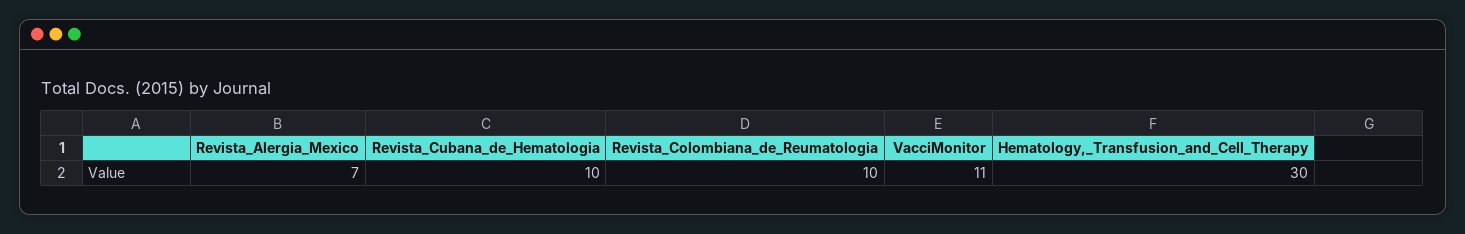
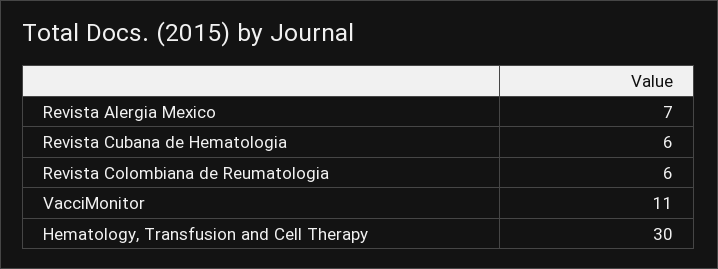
Revista_Cubana_de_Hematologia: 10 -> 6
Revista_Colombiana_de_Reumatologia: 10 -> 6

